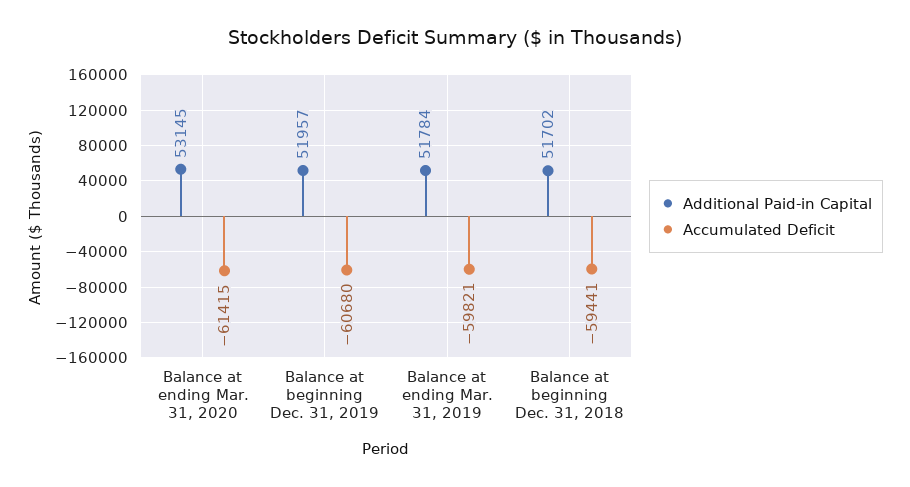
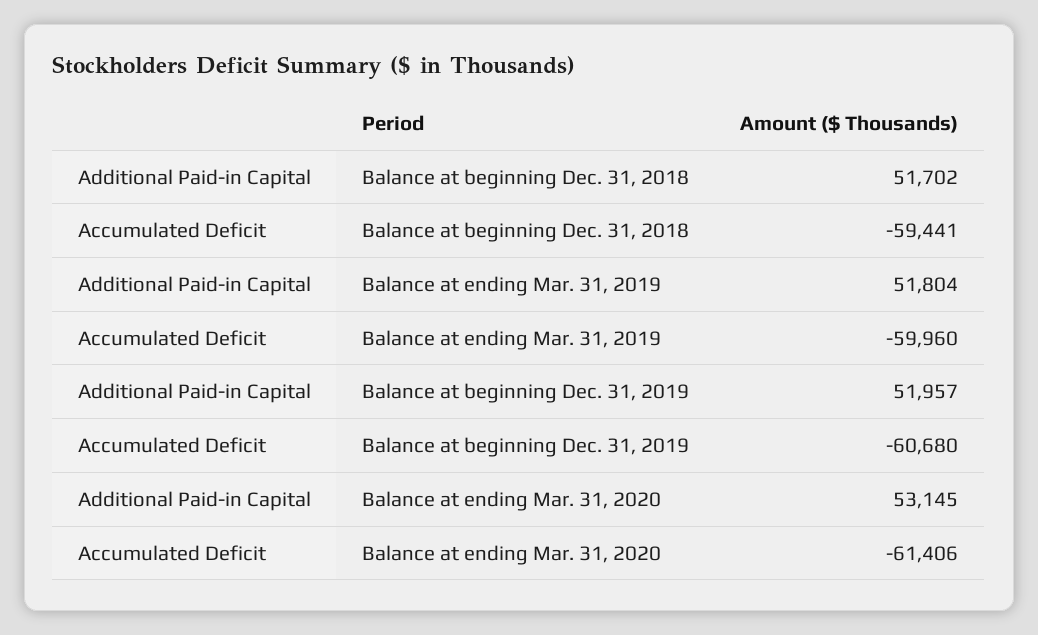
Accumulated Deficit, Balance at ending Mar. 31, 2020: -61415 -> -61406
Additional Paid-in Capital, Balance at ending Mar. 31, 2019: 51784 -> 51804
Accumulated Deficit, Balance at ending Mar. 31, 2019: -59821 -> -59960

